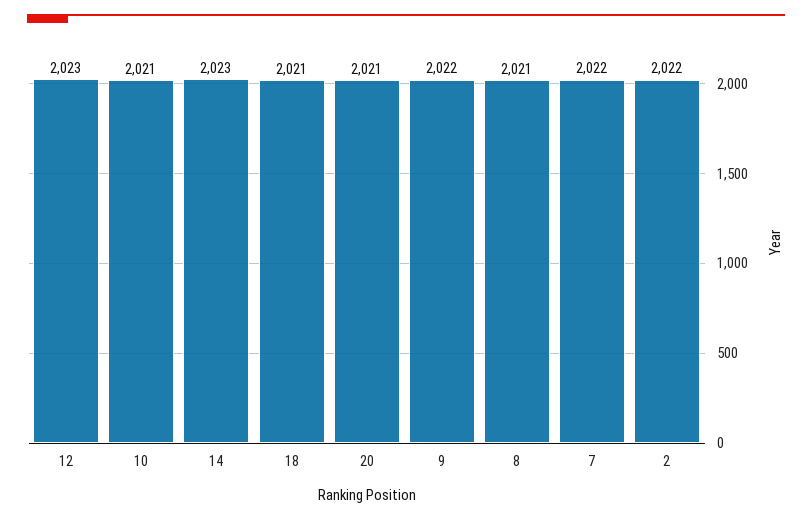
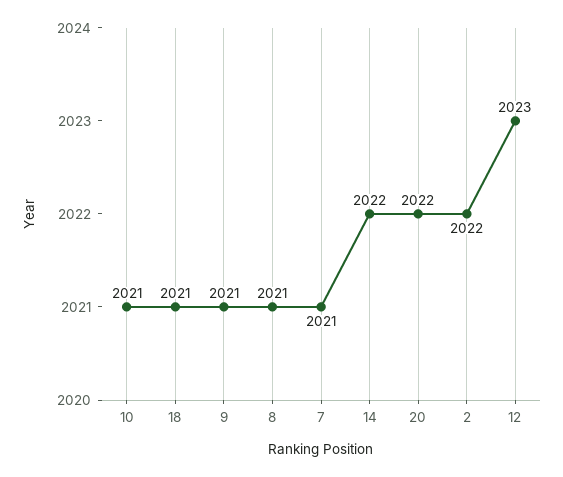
14: 2023 -> 2022
20: 2021 -> 2022
9: 2022 -> 2021
7: 2022 -> 2021

